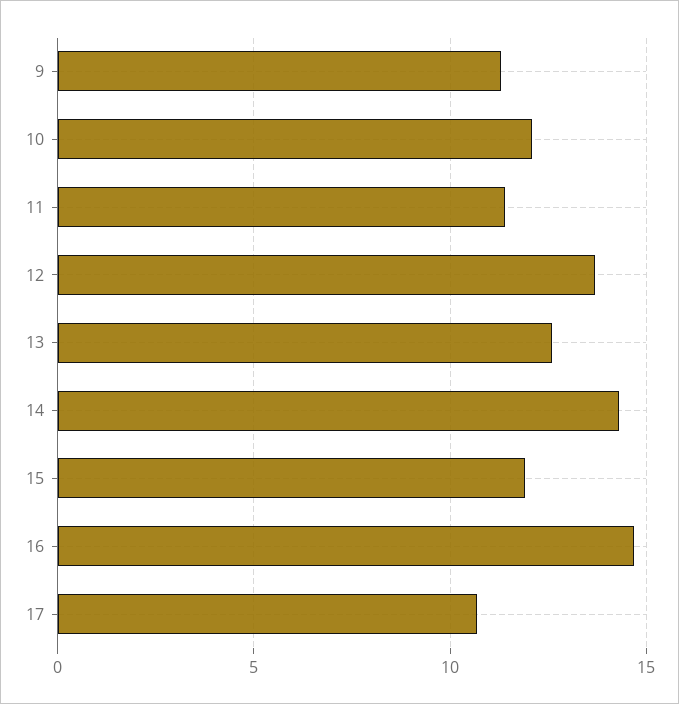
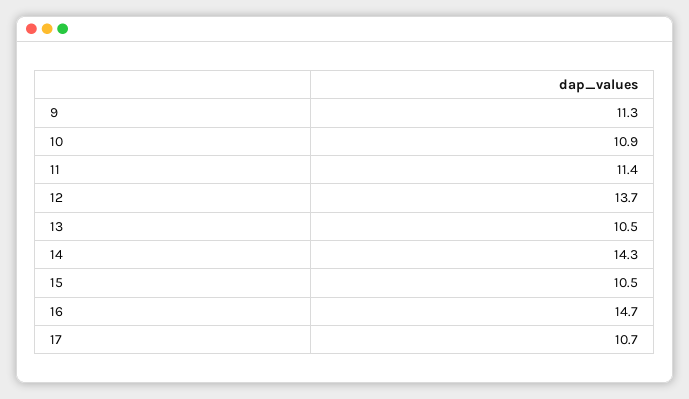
10: 12 -> 10.9
13: 12.5 -> 10.5
15: 12 -> 10.5

